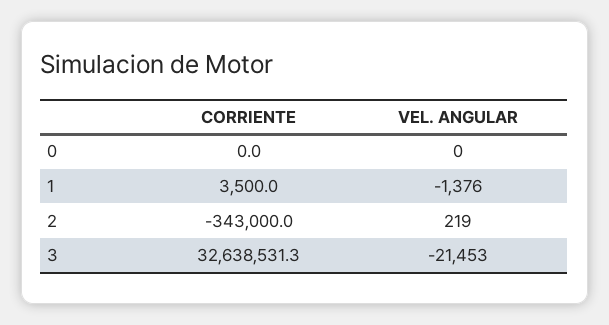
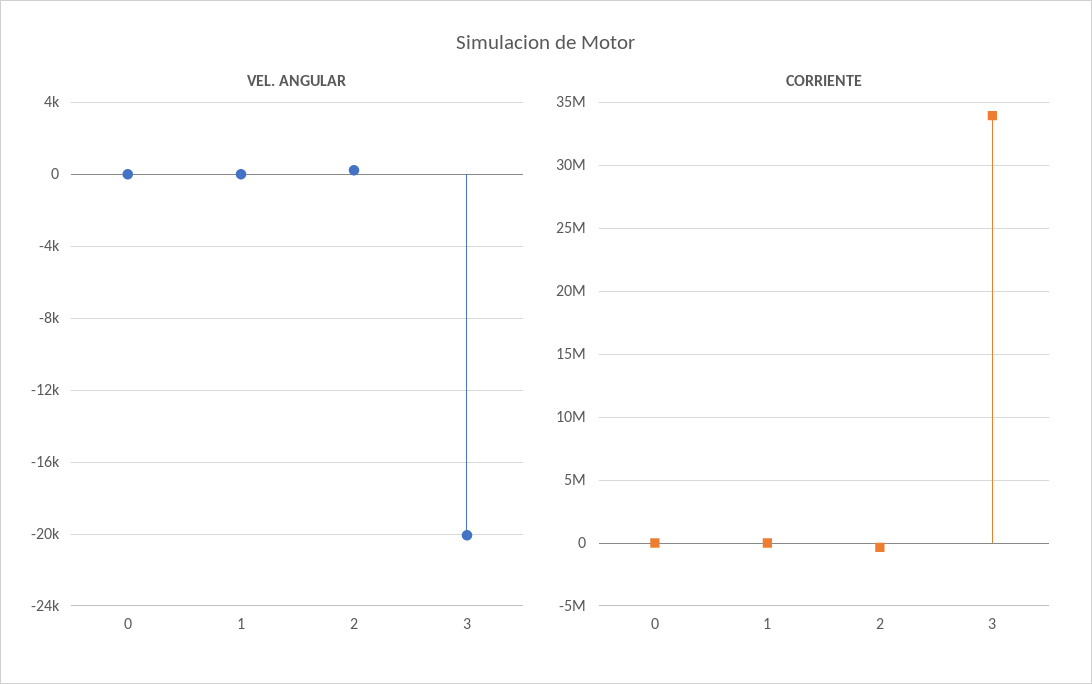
VEL. ANGULAR, 1: -1376 -> 0
CORRIENTE, 3: 32638531.3 -> 34000000
VEL. ANGULAR, 3: -21453 -> -20000

